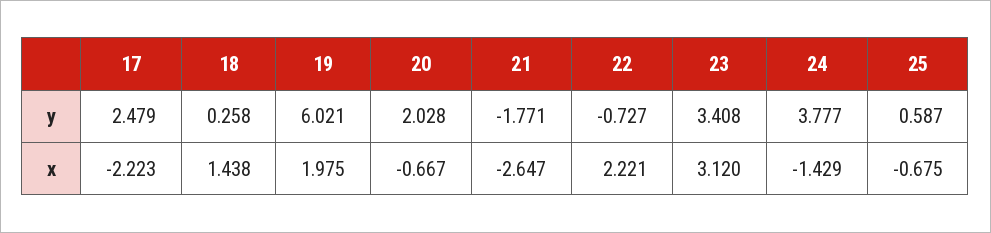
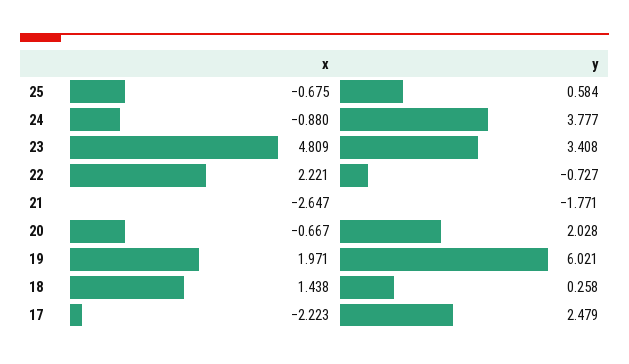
25, y: 0.587 -> 0.584
19, x: 1.975 -> 1.971
23, x: 3.12 -> 4.809
24, x: -1.429 -> -0.88

